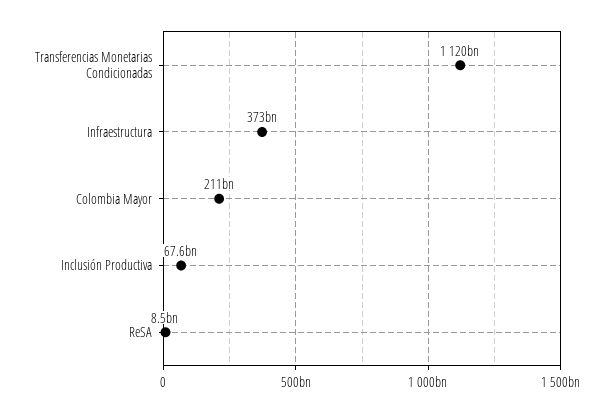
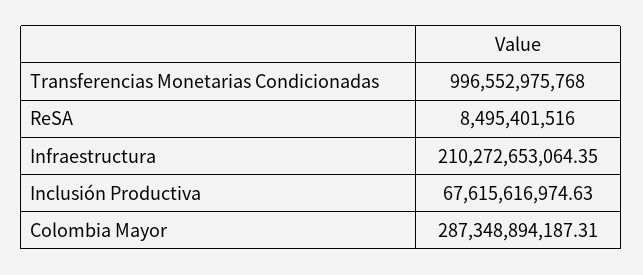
Transferencias Monetarias Condicionadas: 1120000000000 -> 996552975768
Infraestructura: 373000000000 -> 210272653064.35
Colombia Mayor: 211000000000 -> 287348894187.31

